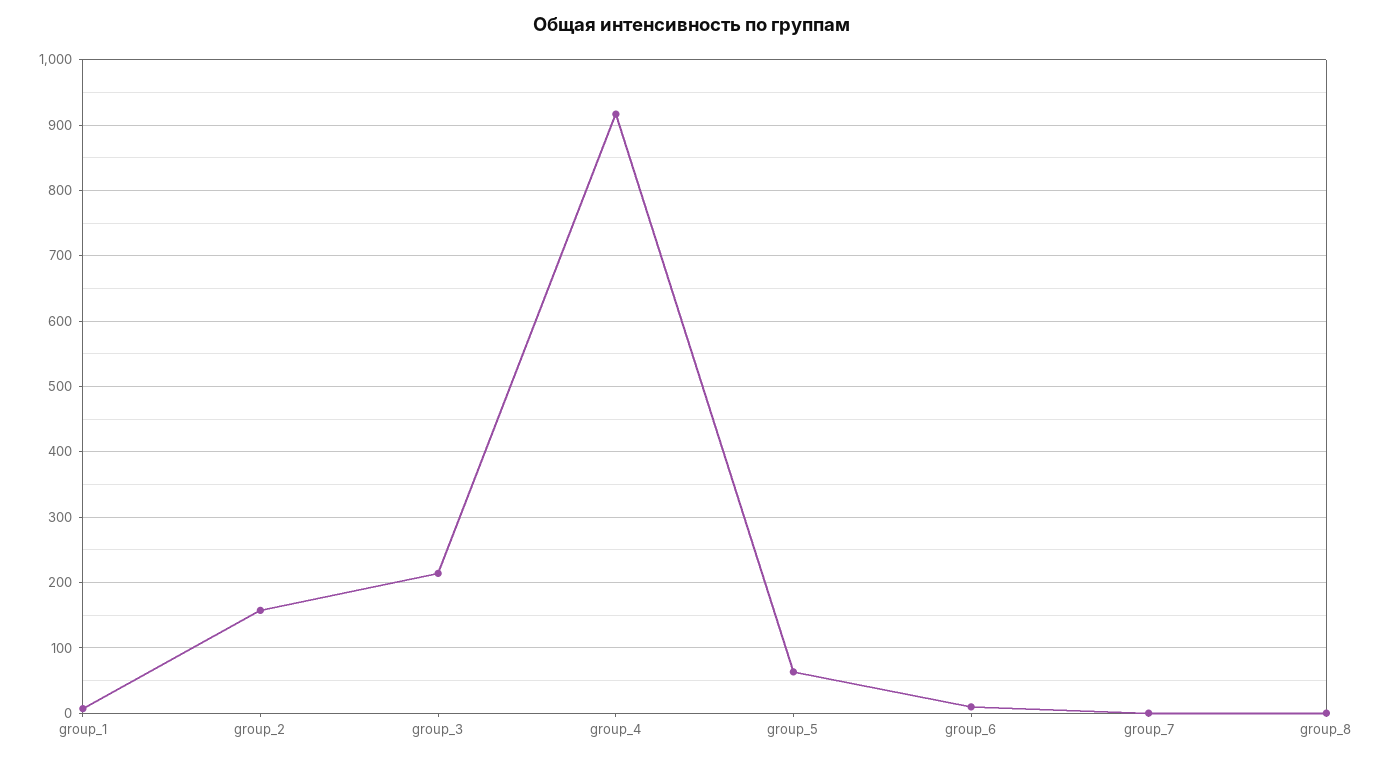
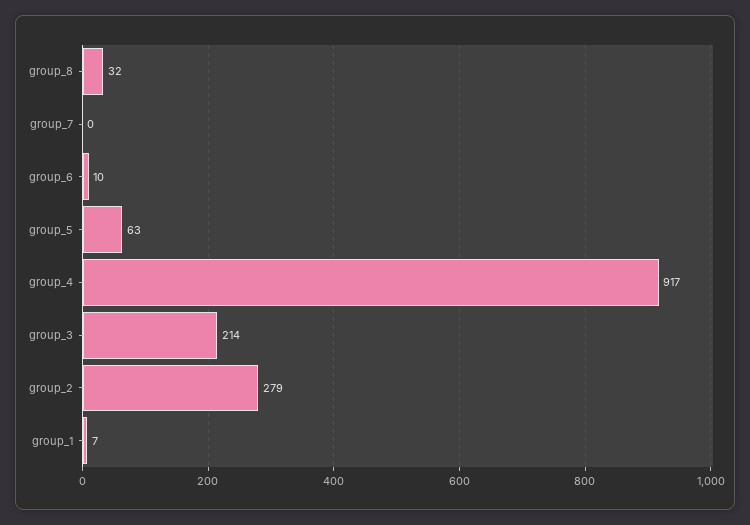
group_2: 160 -> 279
group_8: 0 -> 32

